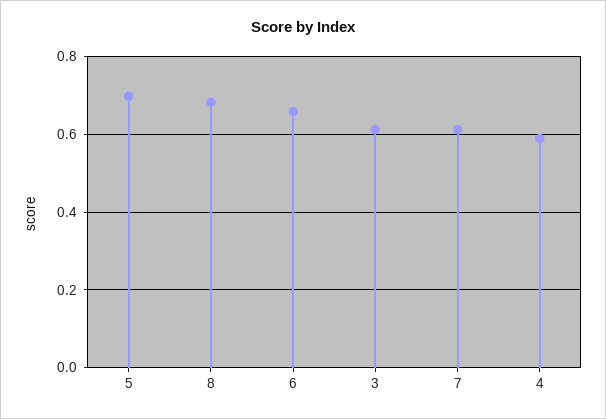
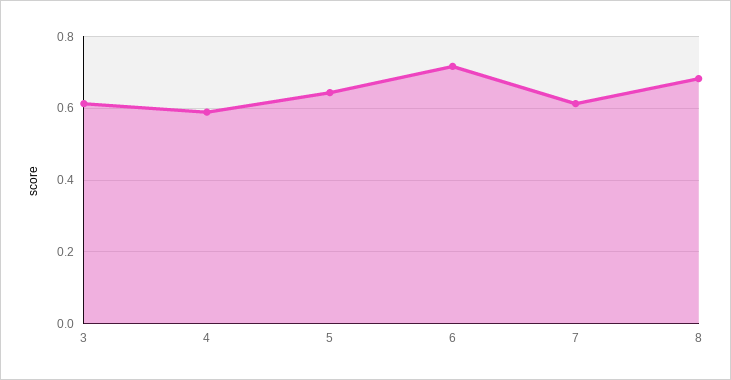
5: 0.7 -> 0.64
6: 0.66 -> 0.72

